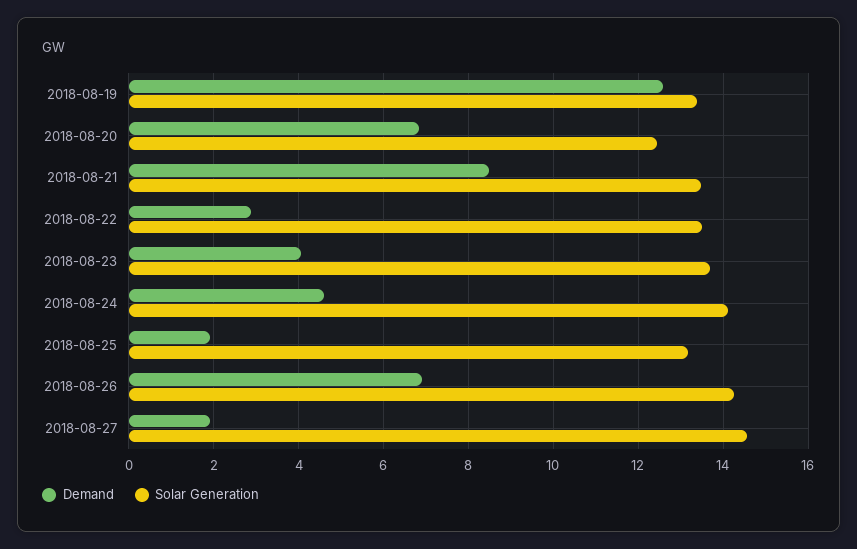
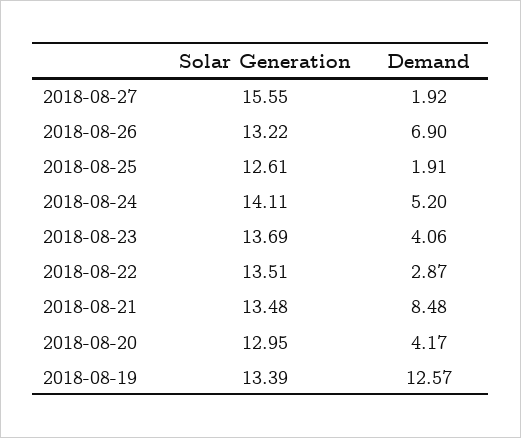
Demand, 2018-08-20: 6.8 -> 4.17
Solar Generation, 2018-08-20: 12.4 -> 12.95
Demand, 2018-08-24: 4.6 -> 5.2
Solar Generation, 2018-08-25: 13.2 -> 12.61
Solar Generation, 2018-08-26: 14.2 -> 13.22
Solar Generation, 2018-08-27: 14.6 -> 15.55

